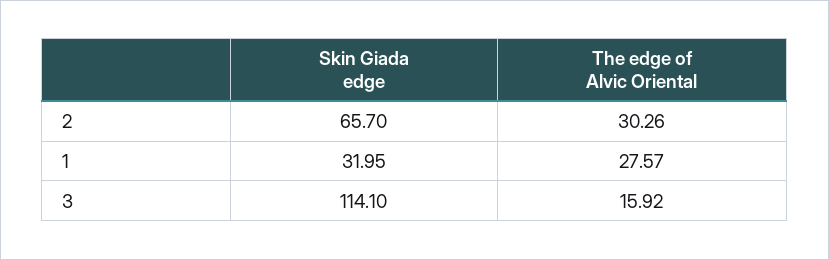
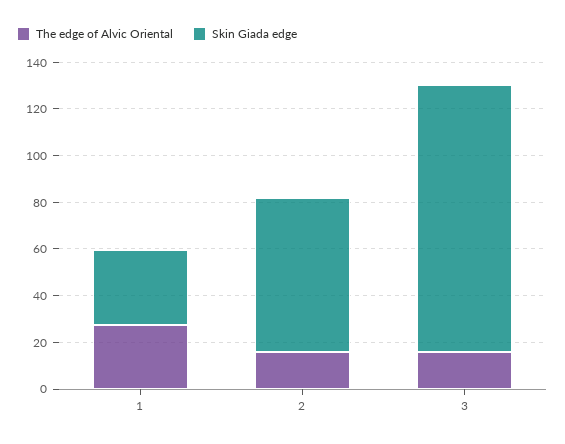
The edge of Alvic Oriental, 2: 30.26 -> 15

